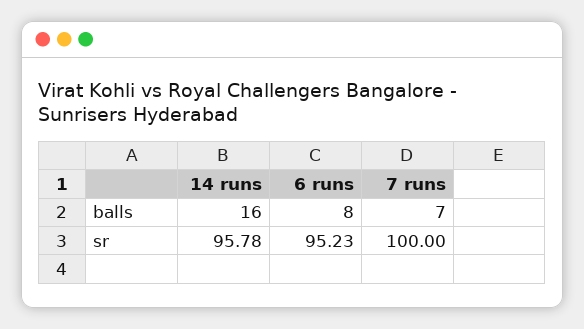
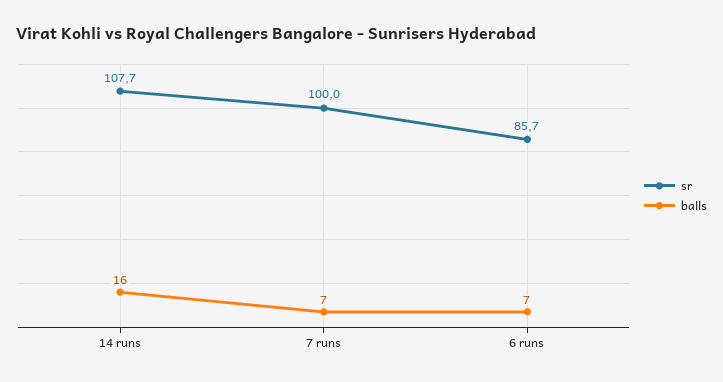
balls, 6 runs: 8 -> 7
sr, 14 runs: 95.78 -> 107.7
sr, 6 runs: 95.23 -> 85.7

